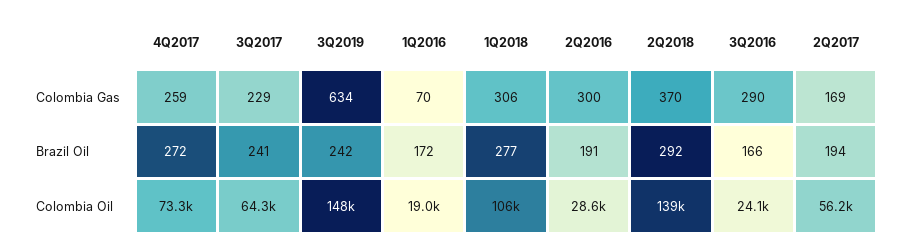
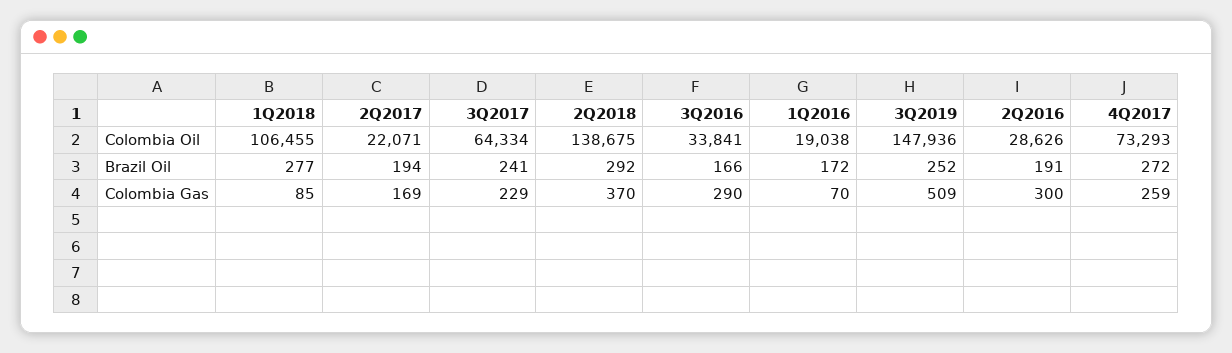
3Q2019, Colombia Gas: 634 -> 509
1Q2018, Colombia Gas: 306 -> 85
3Q2019, Brazil Oil: 242 -> 252
3Q2016, Colombia Oil: 24100 -> 33841
2Q2017, Colombia Oil: 56200 -> 22071

